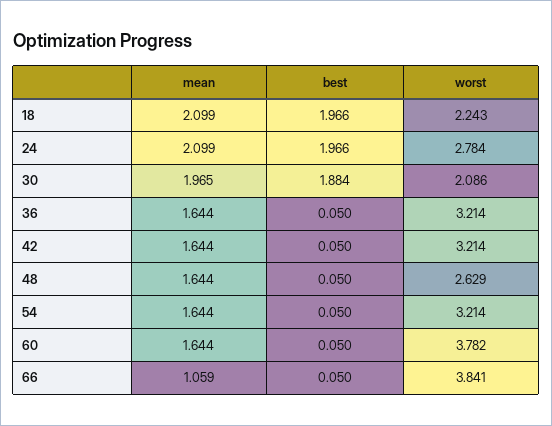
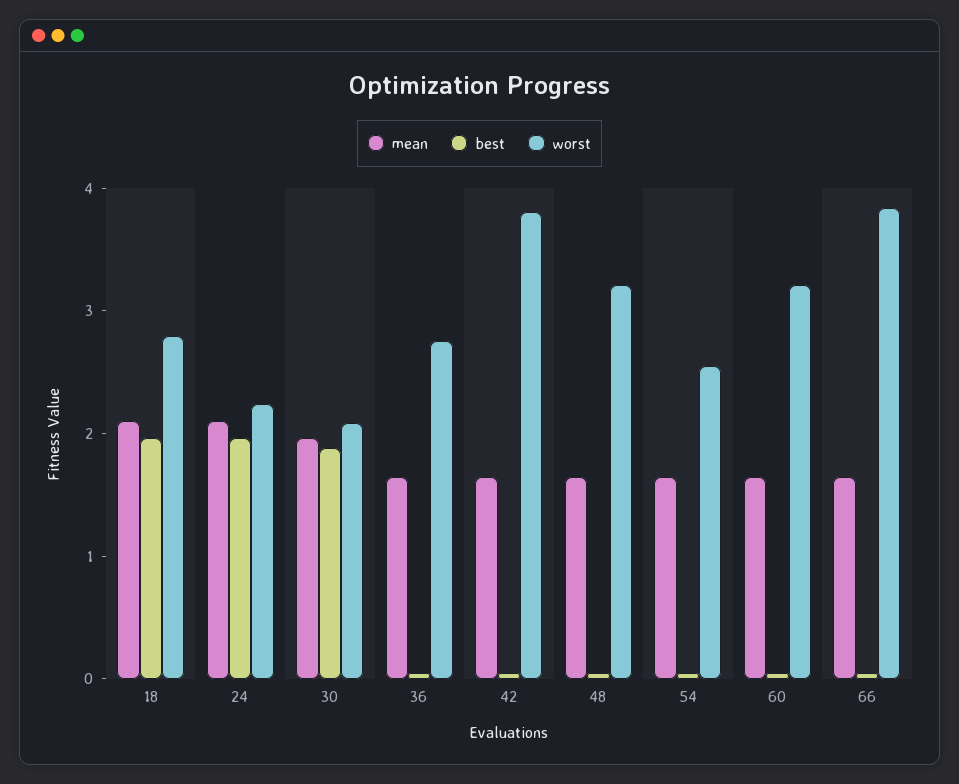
worst, 18: 2.243 -> 2.8
worst, 24: 2.784 -> 2.2
worst, 36: 3.214 -> 2.8
worst, 42: 3.214 -> 3.8
worst, 48: 2.629 -> 3.2
worst, 54: 3.214 -> 2.6
worst, 60: 3.782 -> 3.2
mean, 66: 1.059 -> 1.6

